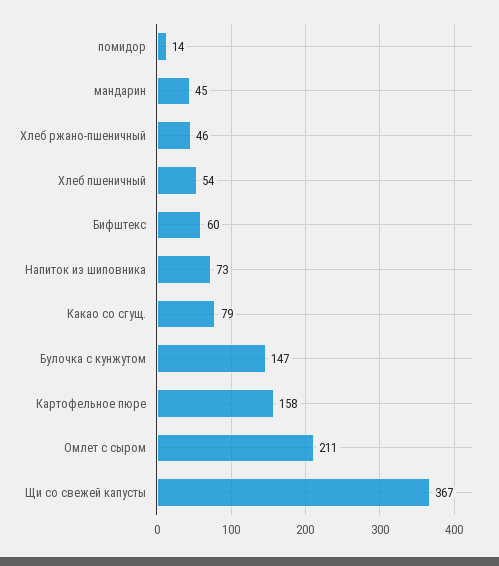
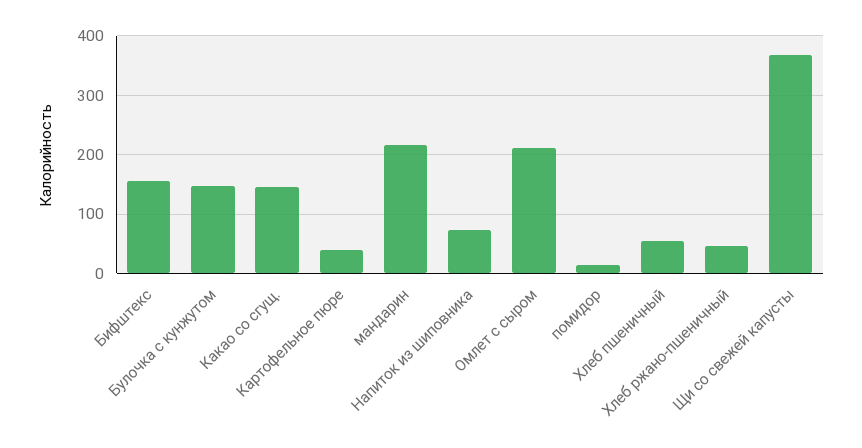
мандарин: 45 -> 220
Бифштекс: 60 -> 160
Какао со сгущ.: 79 -> 140
Картофельное пюре: 158 -> 40

